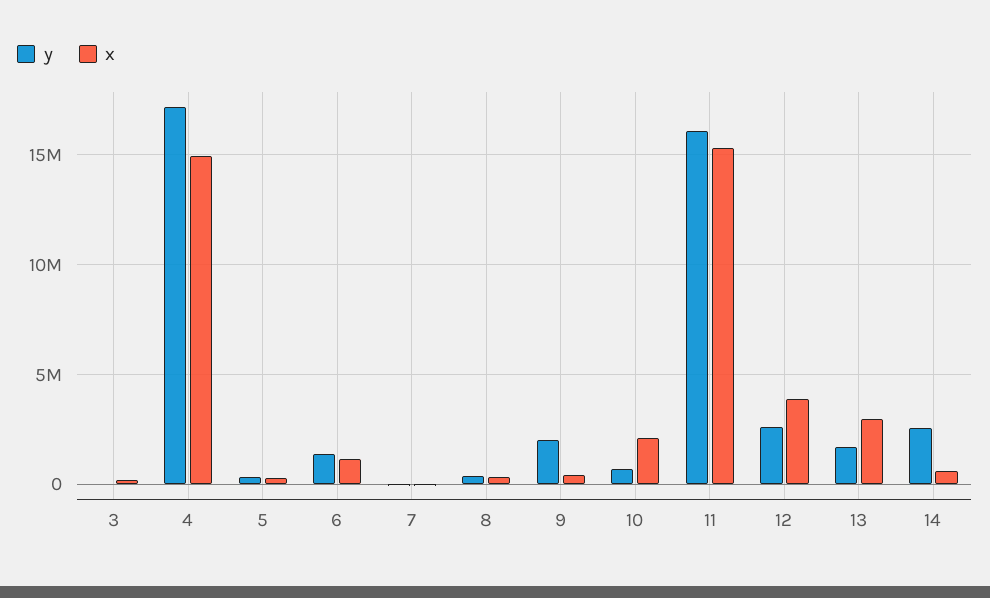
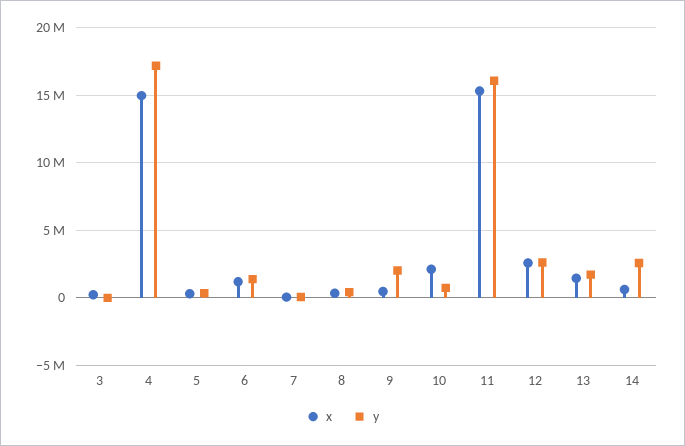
x, 12: 4000000 -> 2500000
x, 13: 3000000 -> 1500000

